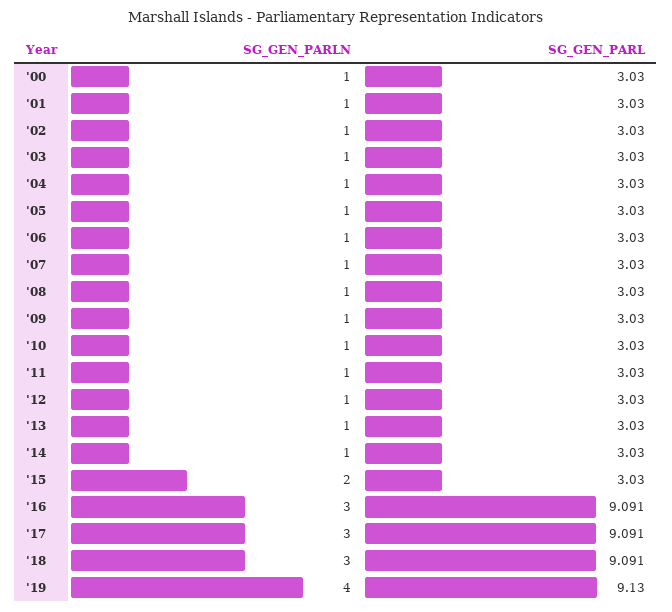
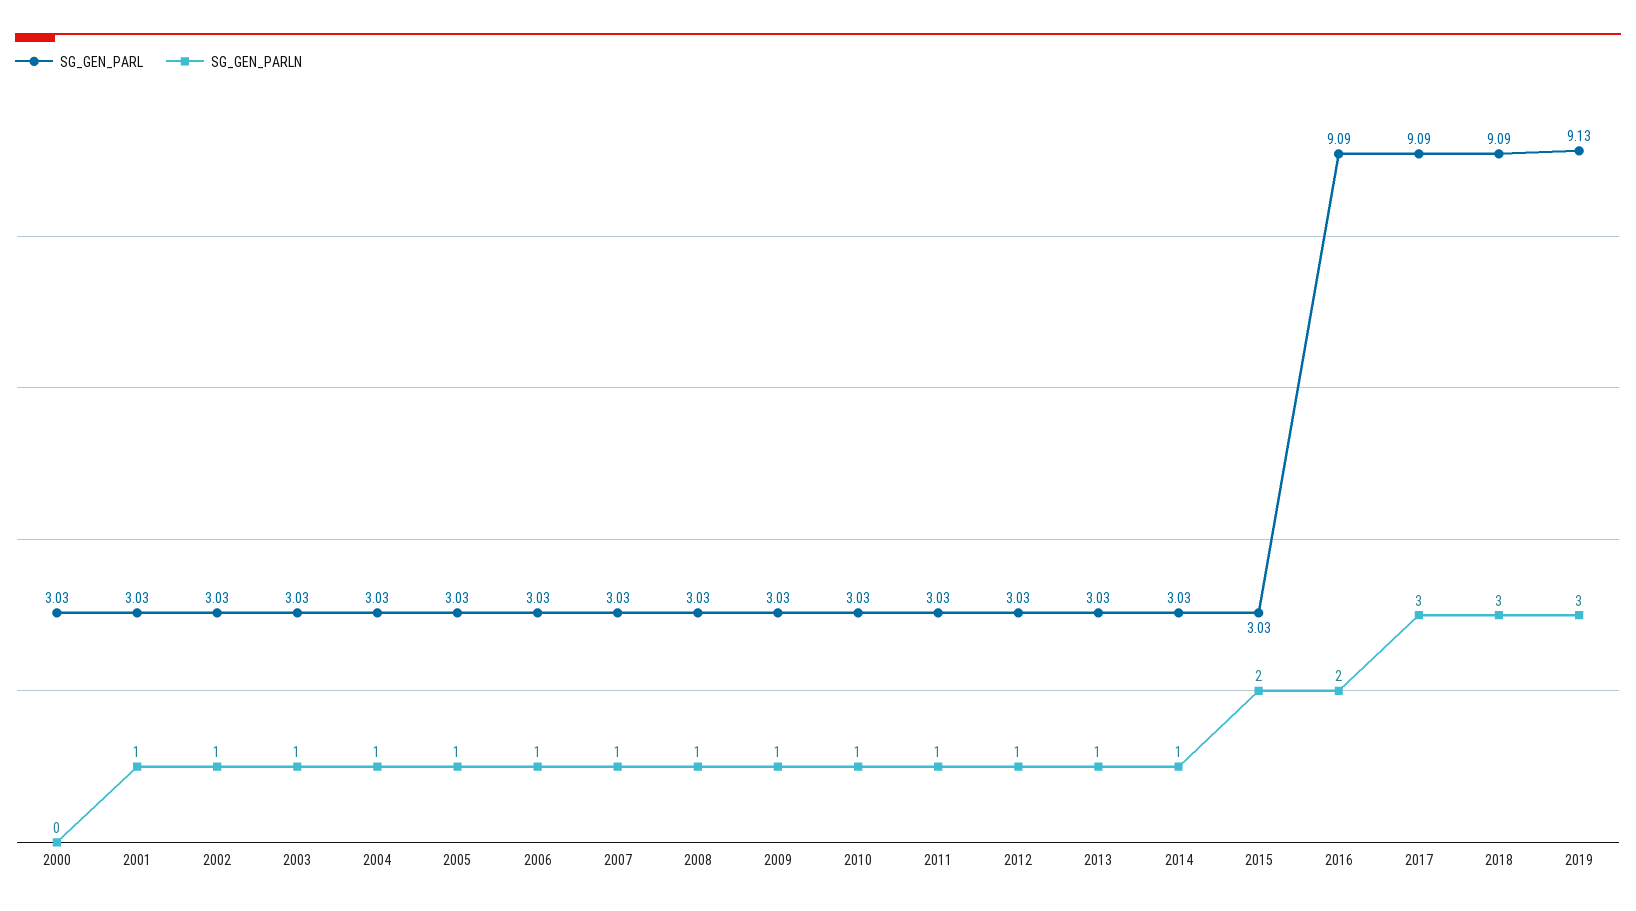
SG_GEN_PARLN, '00: 1 -> 0
SG_GEN_PARLN, '16: 3 -> 2
SG_GEN_PARLN, '19: 4 -> 3

